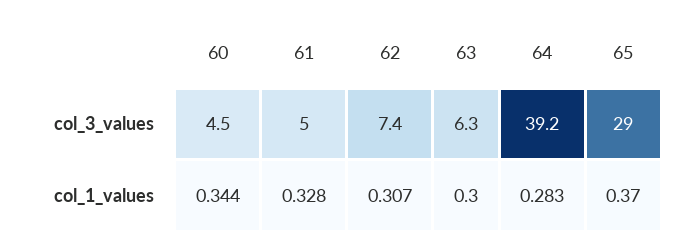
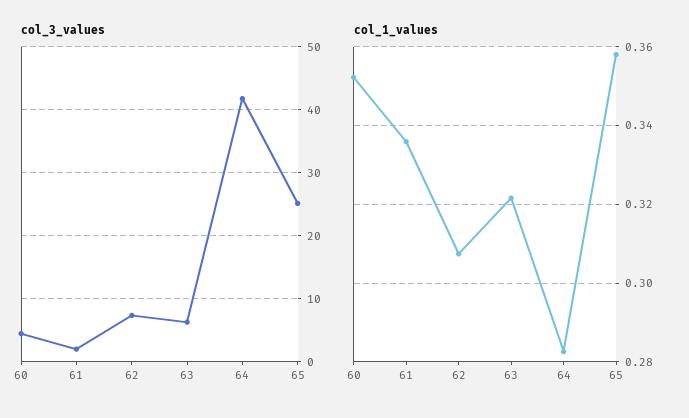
col_3_values, 61: 5 -> 2
col_3_values, 64: 39.2 -> 42
col_3_values, 65: 29 -> 25
col_1_values, 60: 0.344 -> 0.352
col_1_values, 61: 0.328 -> 0.336
col_1_values, 63: 0.3 -> 0.322
col_1_values, 65: 0.37 -> 0.358

